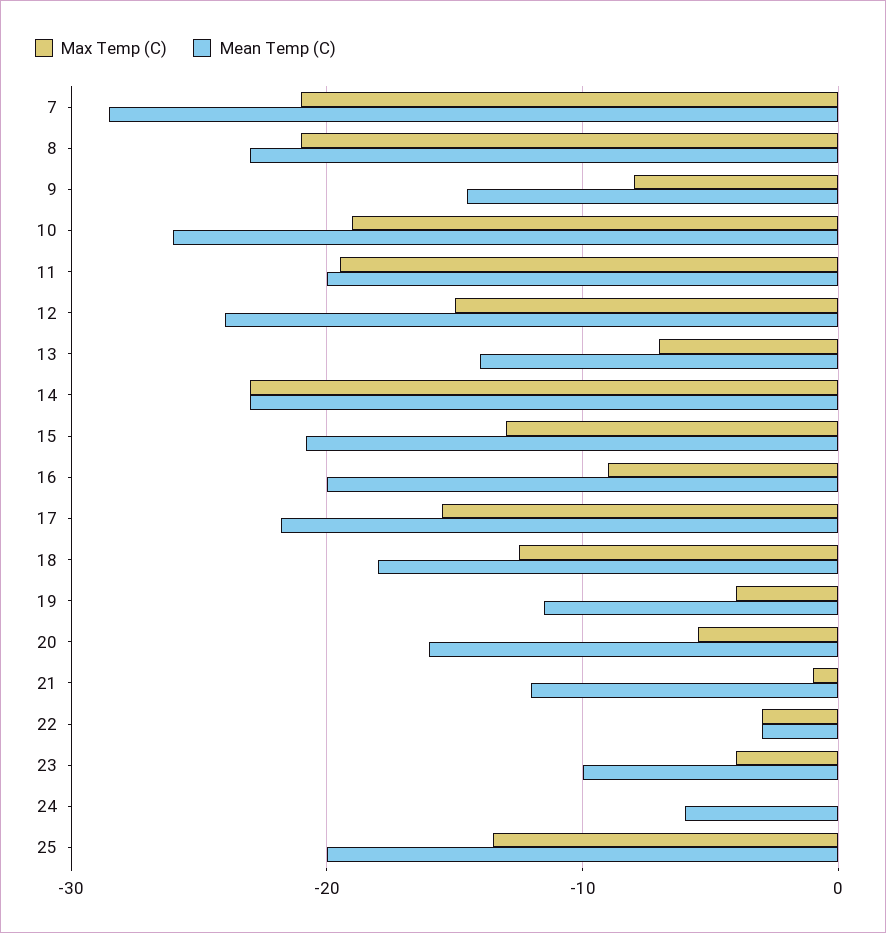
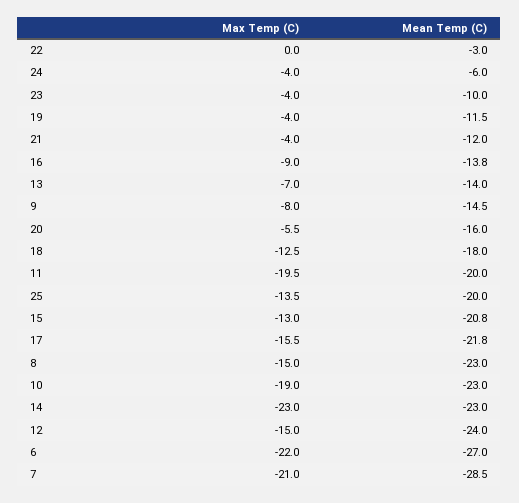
Max Temp (C), 8: -21 -> -15
Mean Temp (C), 10: -26 -> -23
Mean Temp (C), 16: -20 -> -13.8
Max Temp (C), 21: -1 -> -4
Max Temp (C), 22: -3 -> 0
Max Temp (C), 24: 0 -> -4
Max Temp (C), 6: none -> -22
Mean Temp (C), 6: none -> -27

